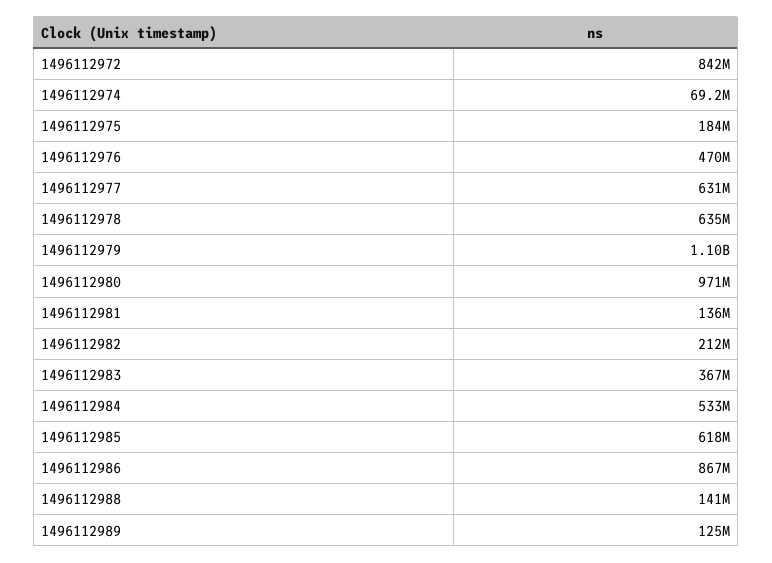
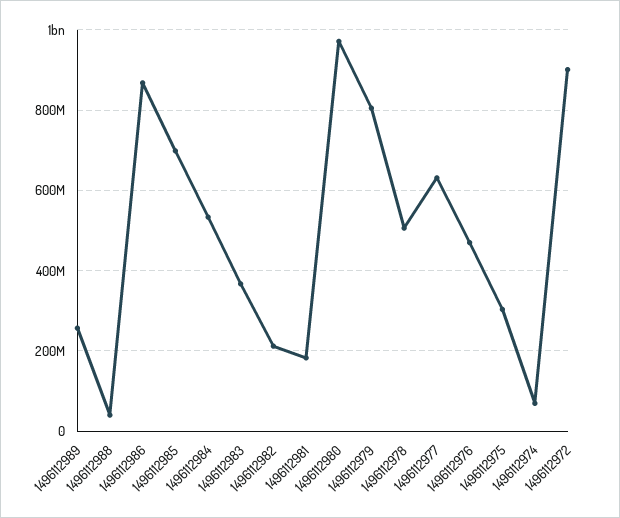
1496112972: 842000000 -> 900000000
1496112975: 184000000 -> 300000000
1496112978: 635000000 -> 500000000
1496112979: 1100000000 -> 800000000
1496112981: 136000000 -> 180000000
1496112985: 618000000 -> 700000000
1496112988: 141000000 -> 40000000
1496112989: 125000000 -> 260000000

